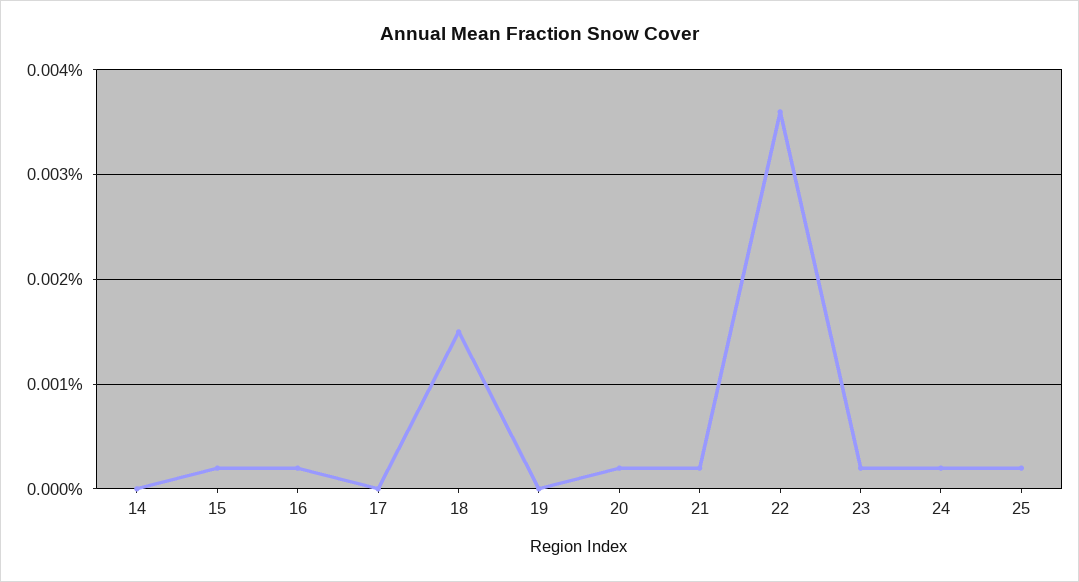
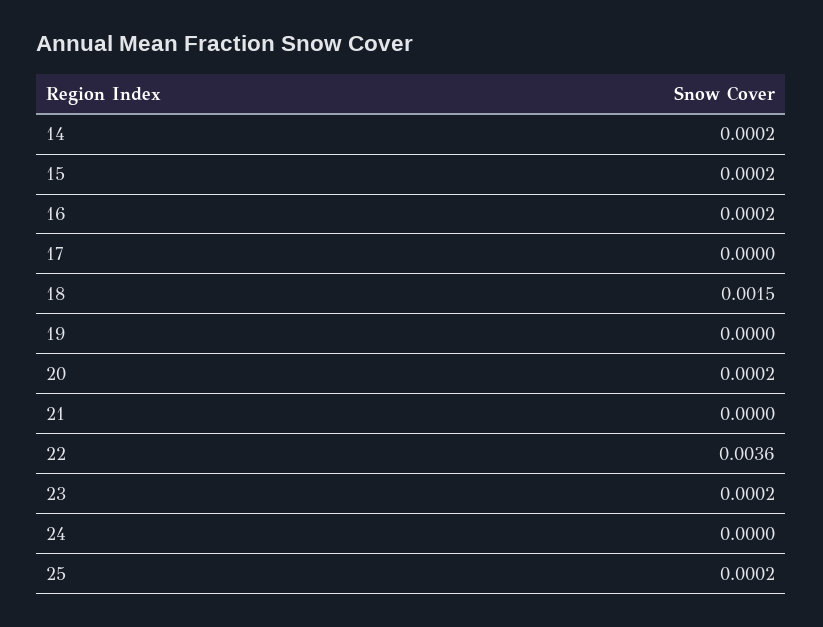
14: 0 -> 0.0002
21: 0.0002 -> 0
24: 0.0002 -> 0

